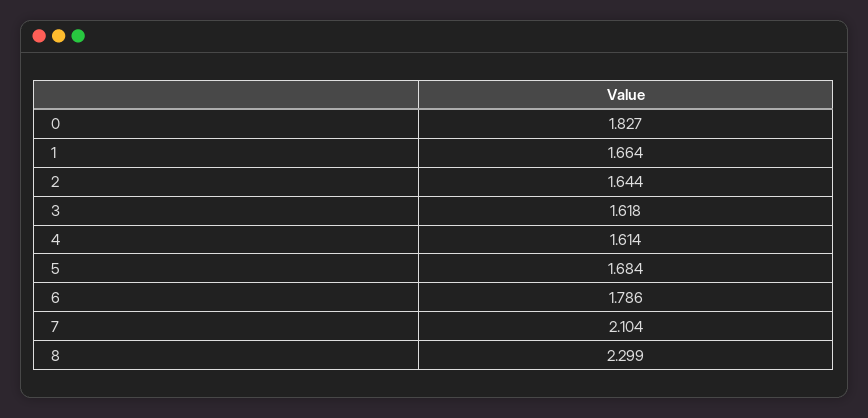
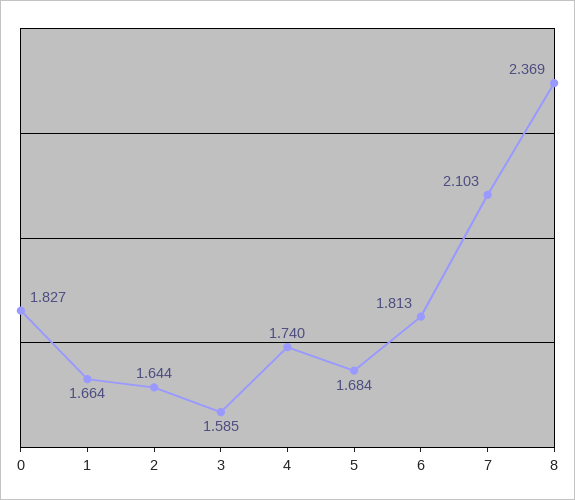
3: 1.618 -> 1.585
4: 1.614 -> 1.74
6: 1.786 -> 1.813
7: 2.104 -> 2.103
8: 2.299 -> 2.369

